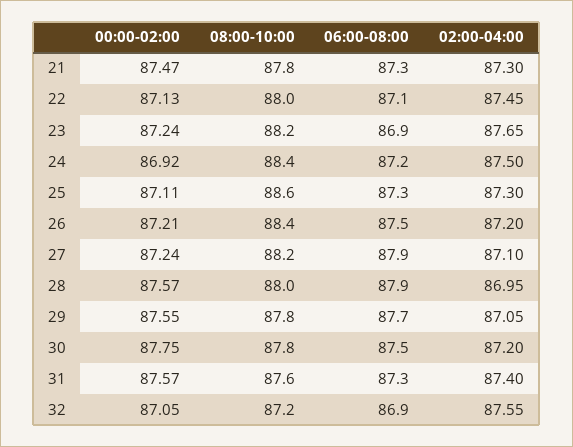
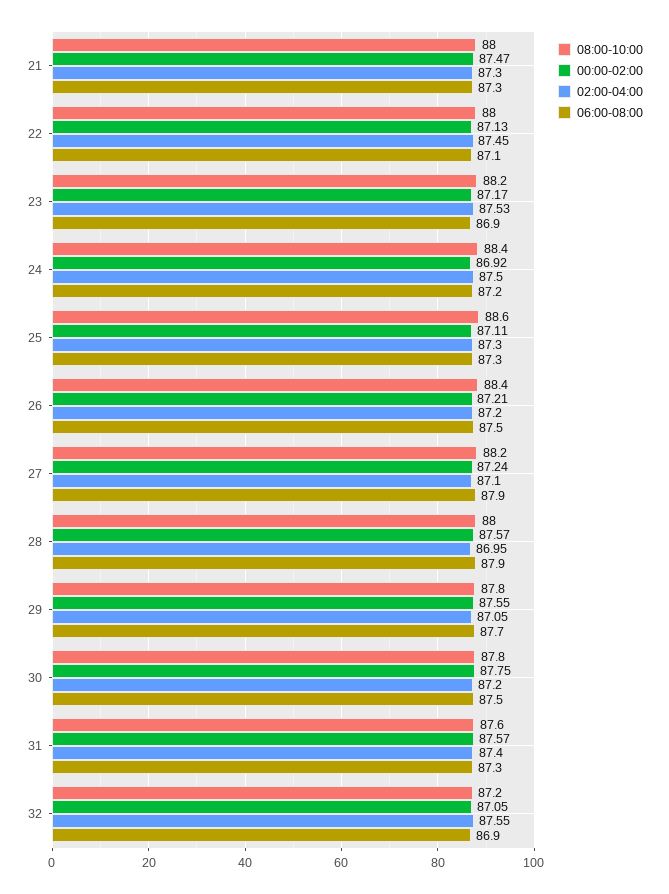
08:00-10:00, 21: 87.8 -> 88
00:00-02:00, 23: 87.24 -> 87.17
02:00-04:00, 23: 87.65 -> 87.53

